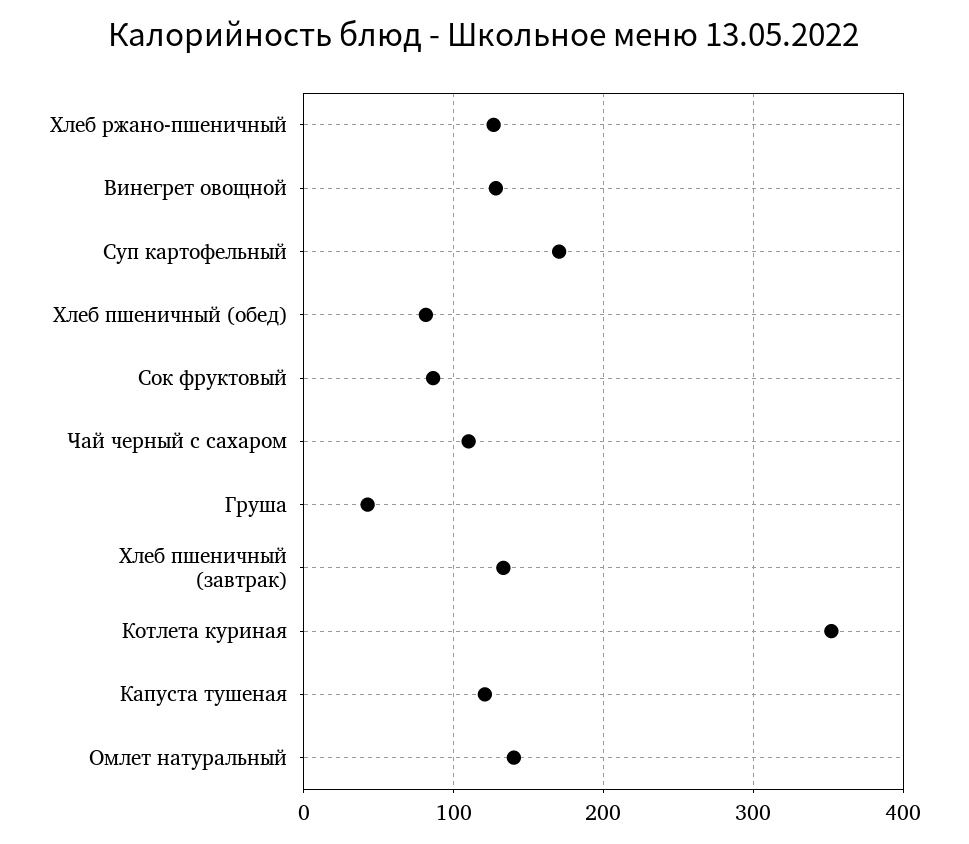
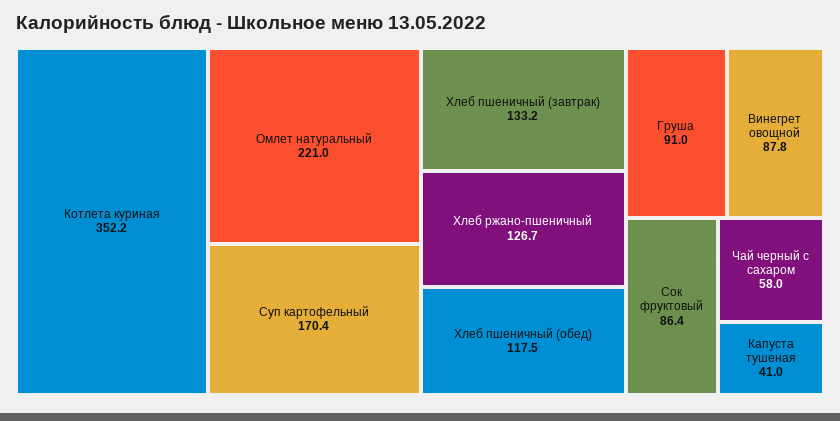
Винегрет овощной: 130 -> 87.8
Хлеб пшеничный (обед): 80 -> 117.5
Чай черный с сахаром: 110 -> 58
Груша: 40 -> 91
Капуста тушеная: 120 -> 41
Омлет натуральный: 140 -> 221

